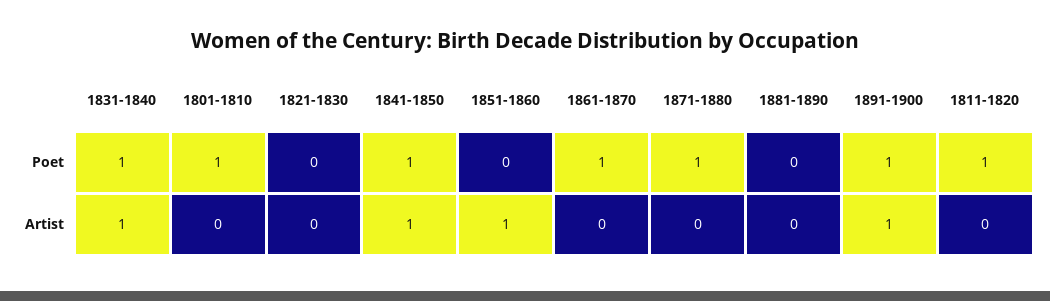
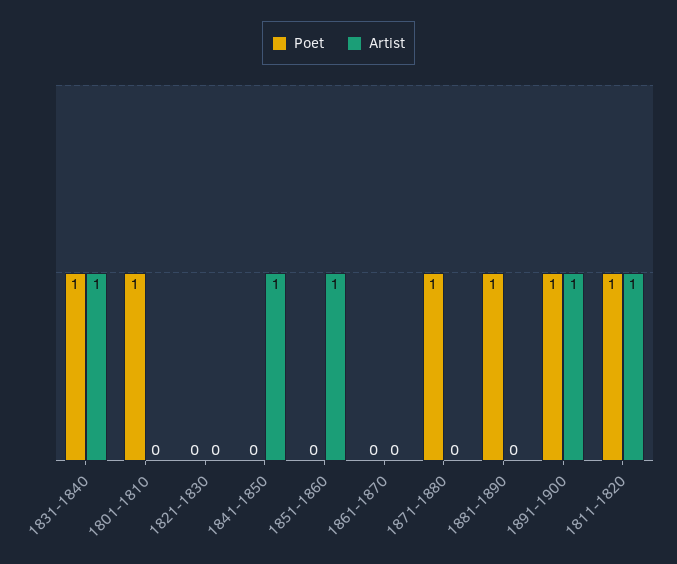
Poet, 1841-1850: 1 -> 0
Poet, 1861-1870: 1 -> 0
Poet, 1881-1890: 0 -> 1
Artist, 1811-1820: 0 -> 1

